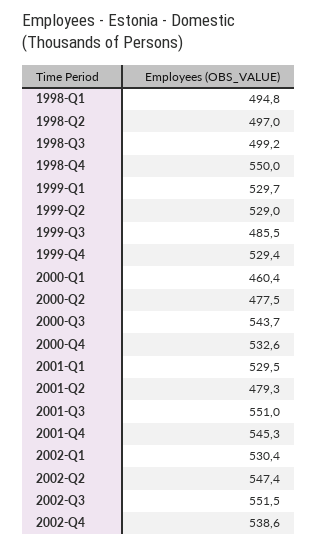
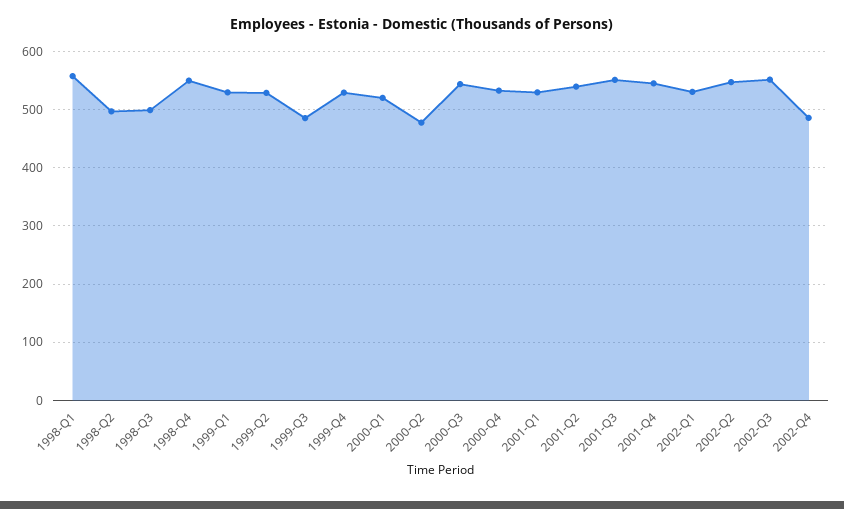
1998-Q1: 494.8 -> 560
2000-Q1: 460.4 -> 520
2001-Q2: 479.3 -> 540
2002-Q4: 538.6 -> 480

